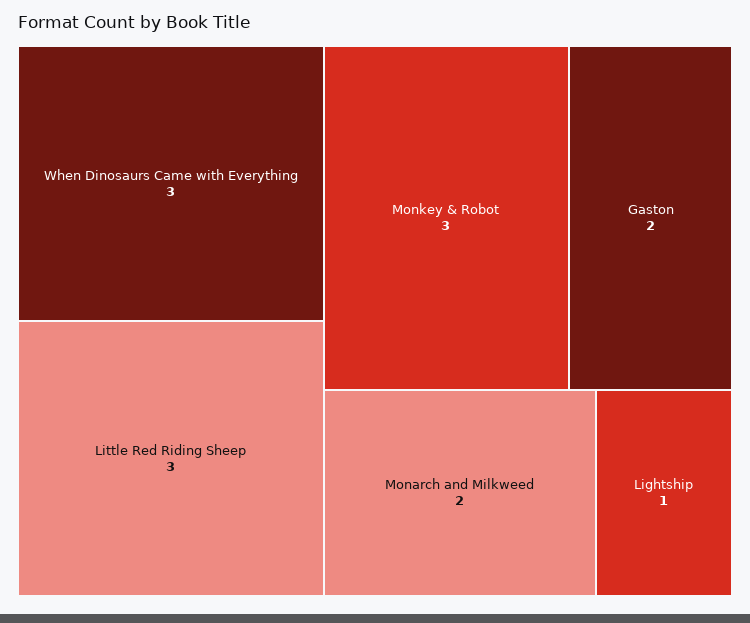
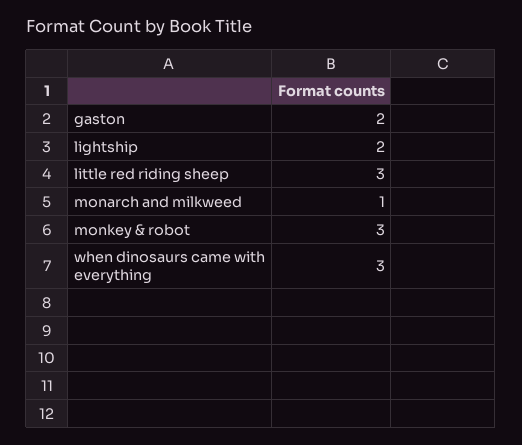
Monarch and Milkweed: 2 -> 1
Lightship: 1 -> 2

